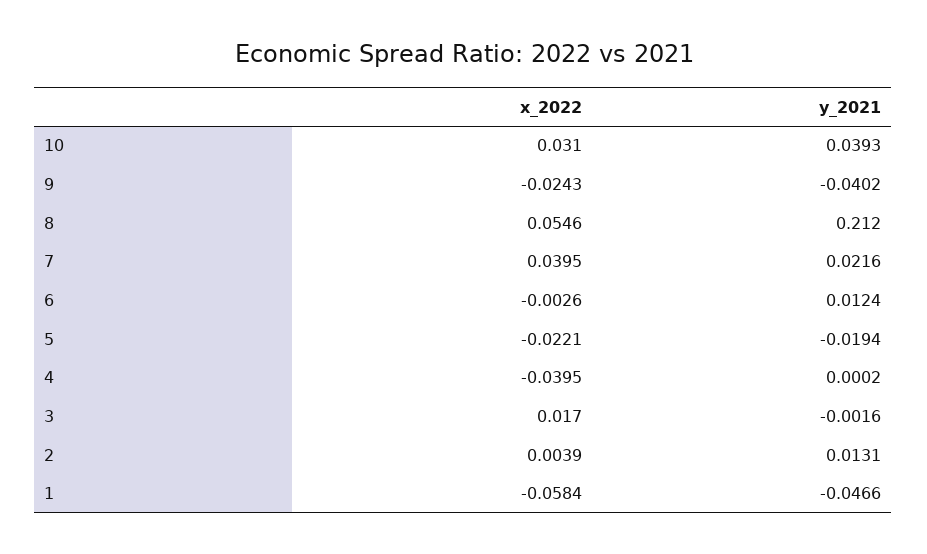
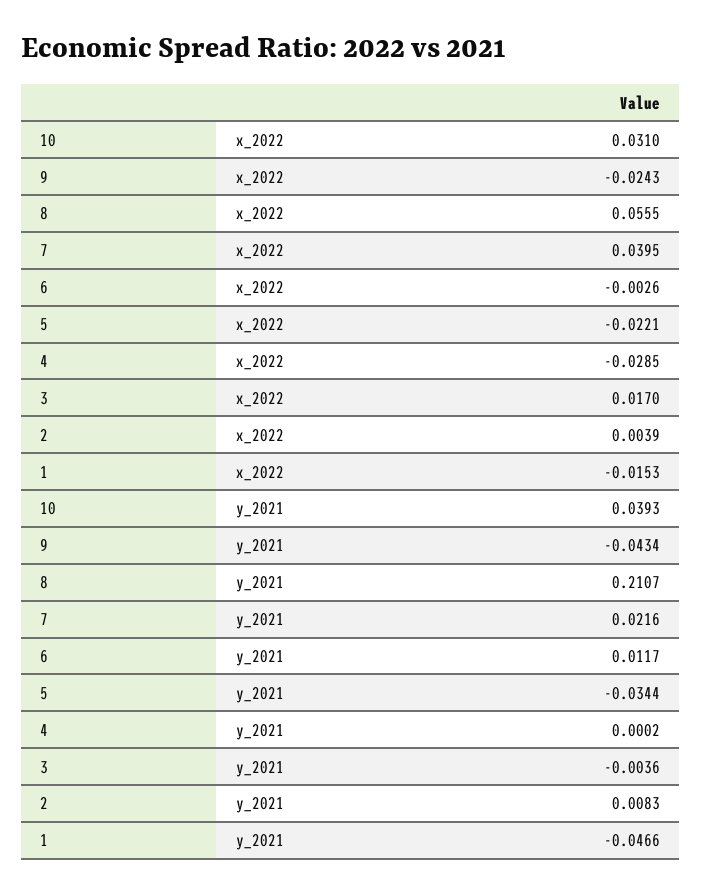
y_2021, 9: -0.0402 -> -0.0434
x_2022, 8: 0.0546 -> 0.0555
y_2021, 8: 0.212 -> 0.2107
y_2021, 6: 0.0124 -> 0.0117
y_2021, 5: -0.0194 -> -0.0344
x_2022, 4: -0.0395 -> -0.0285
y_2021, 3: -0.0016 -> -0.0036
y_2021, 2: 0.0131 -> 0.0083
x_2022, 1: -0.0584 -> -0.0153

